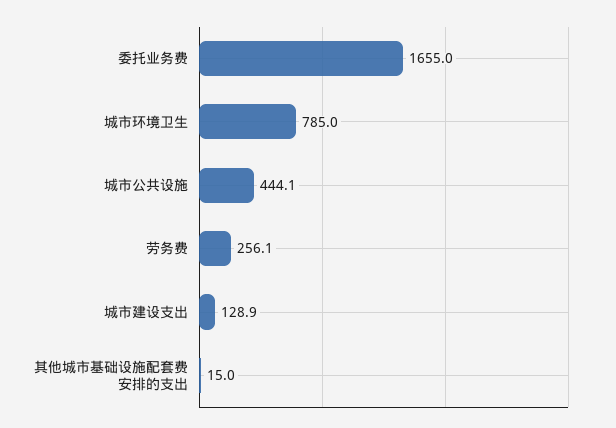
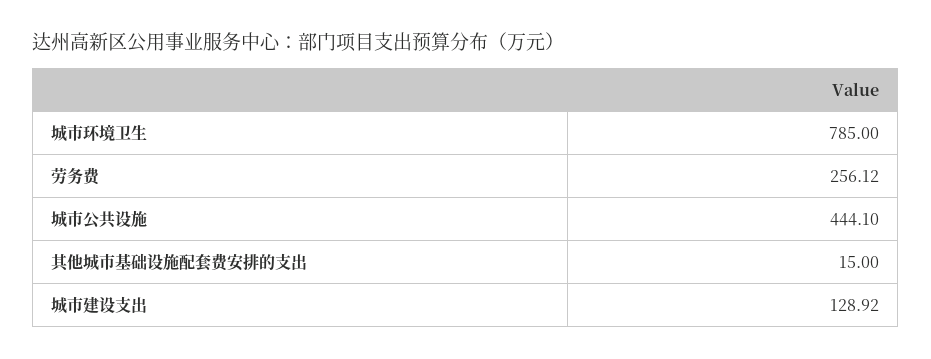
委托业务费: 1655 -> none

